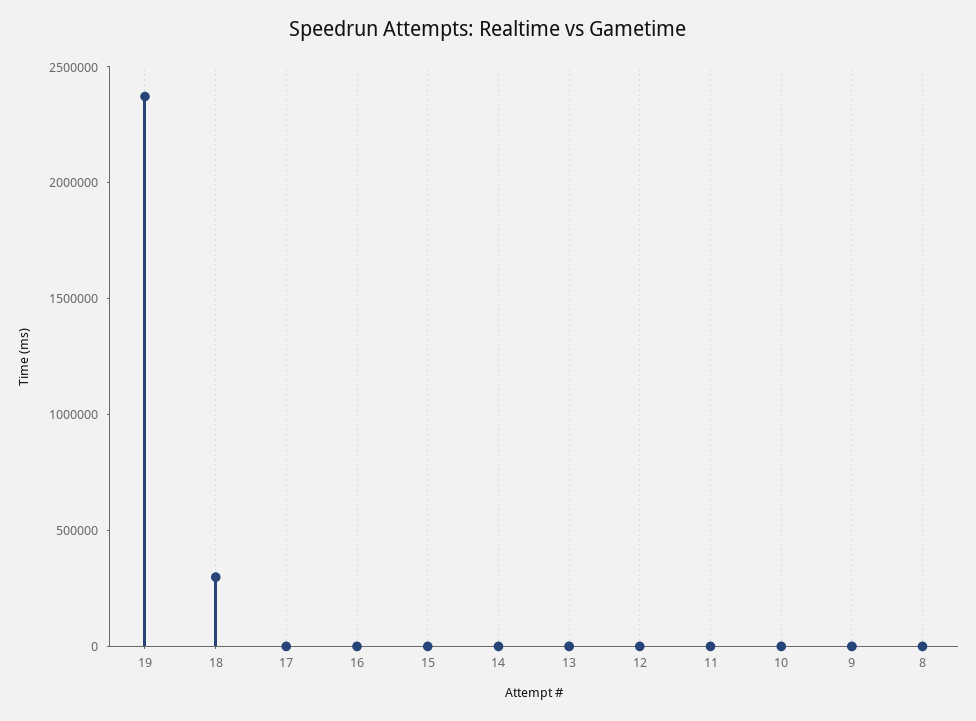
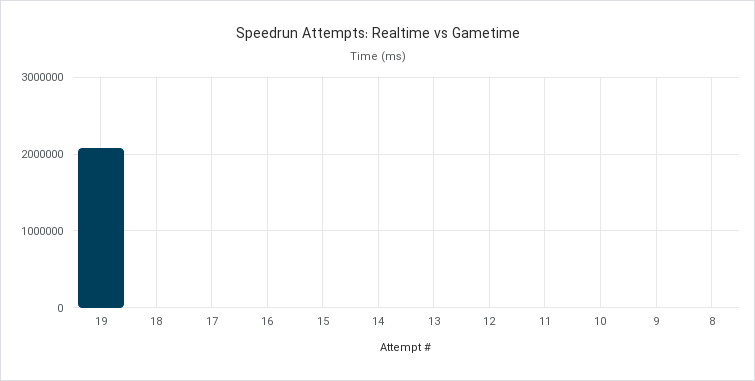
19: 2400000 -> 2100000
18: 300000 -> 0

